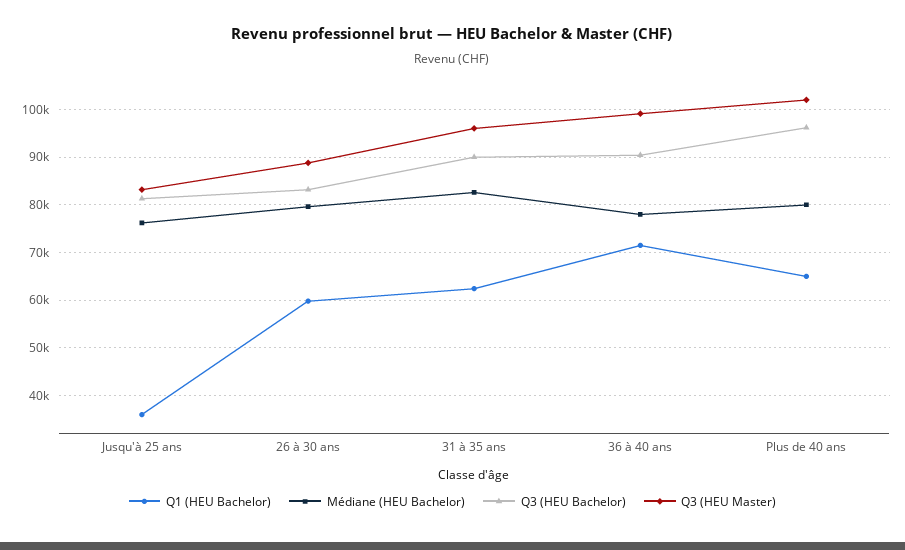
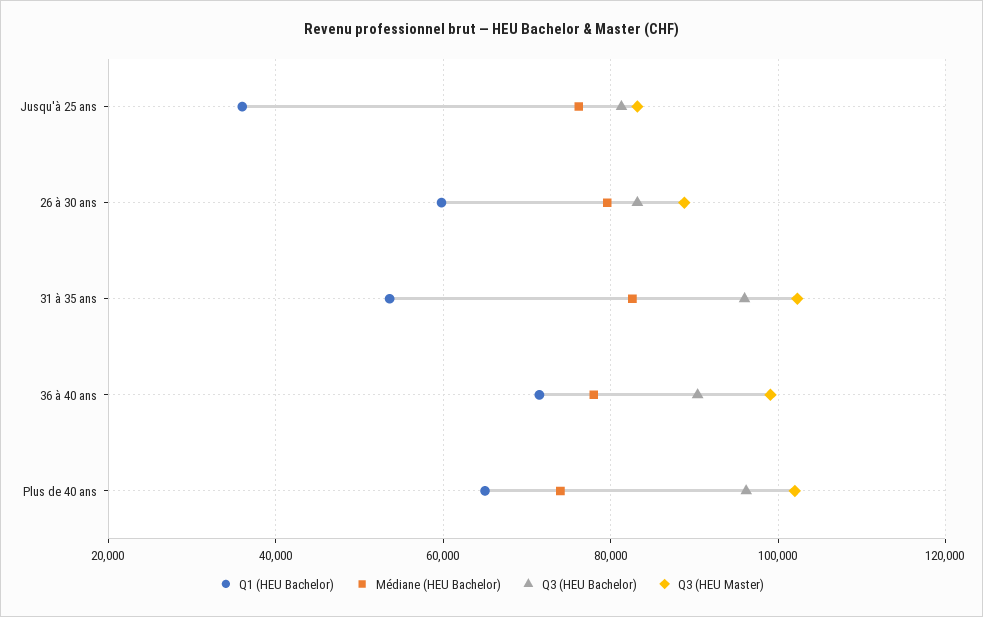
Q1 (HEU Bachelor), 31 à 35 ans: 62000 -> 54000
Q3 (HEU Bachelor), 31 à 35 ans: 90000 -> 96000
Q3 (HEU Master), 31 à 35 ans: 96000 -> 102000
Médiane (HEU Bachelor), Plus de 40 ans: 80000 -> 74000

